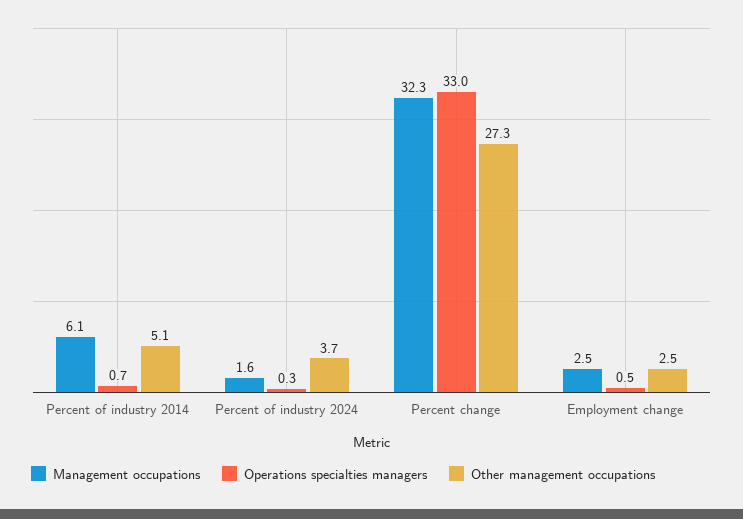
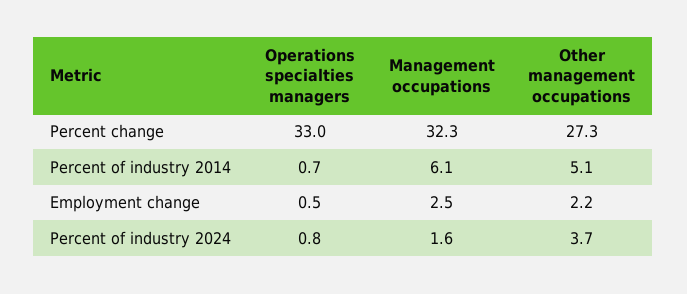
Operations specialties managers, Percent of industry 2024: 0.3 -> 0.8
Other management occupations, Employment change: 2.5 -> 2.2

